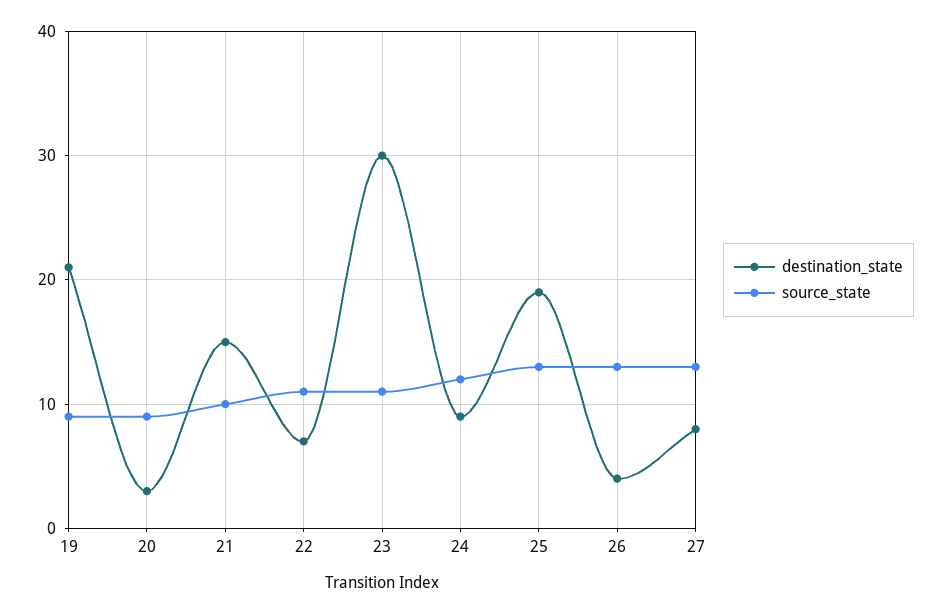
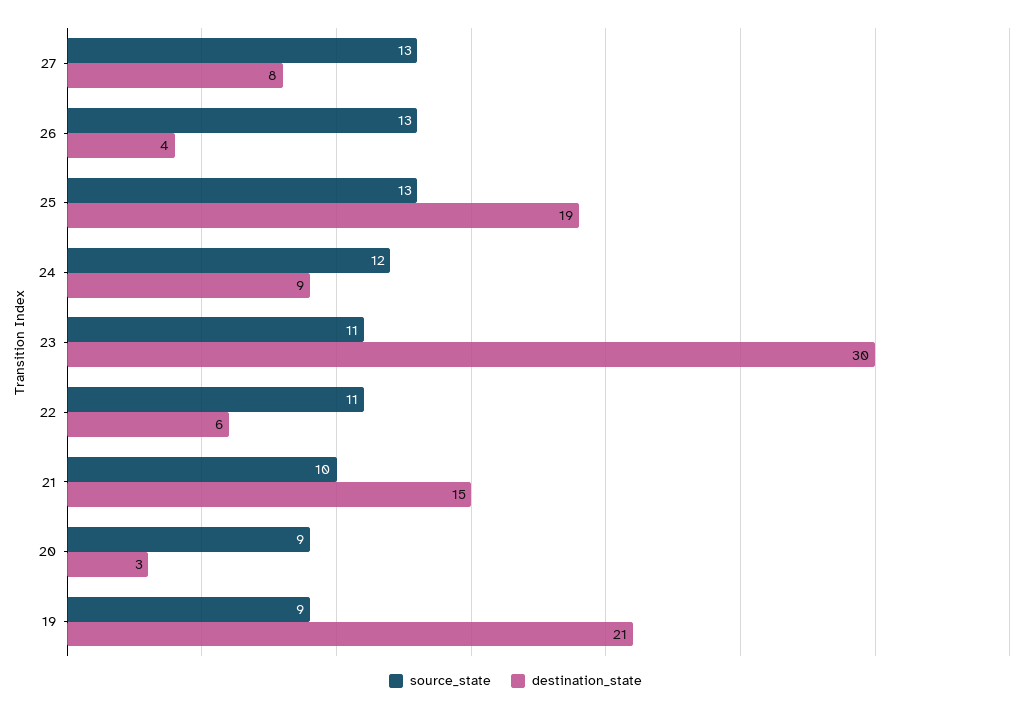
destination_state, 22: 7 -> 6

